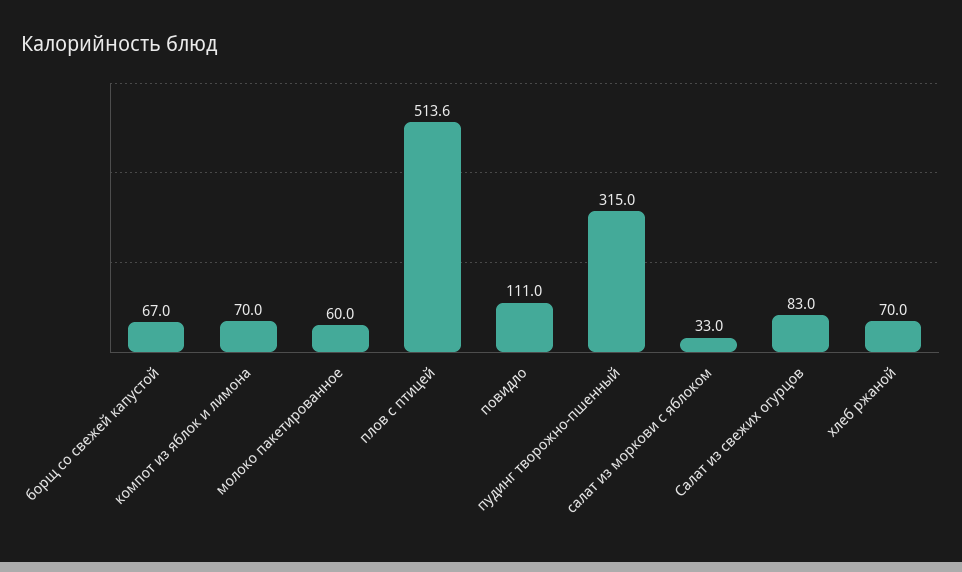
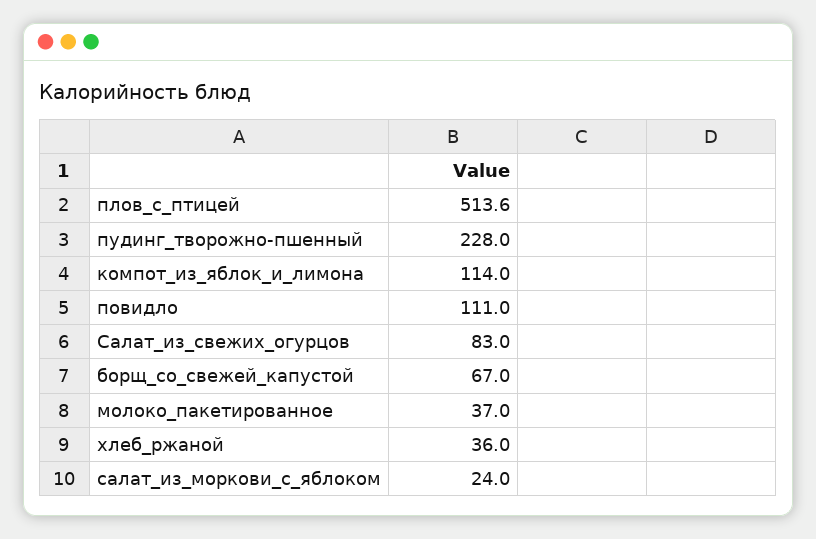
компот из яблок и лимона: 70 -> 114
молоко пакетированное: 60 -> 37
пудинг творожно-пшенный: 315 -> 228
салат из моркови с яблоком: 33 -> 24
хлеб ржаной: 70 -> 36

